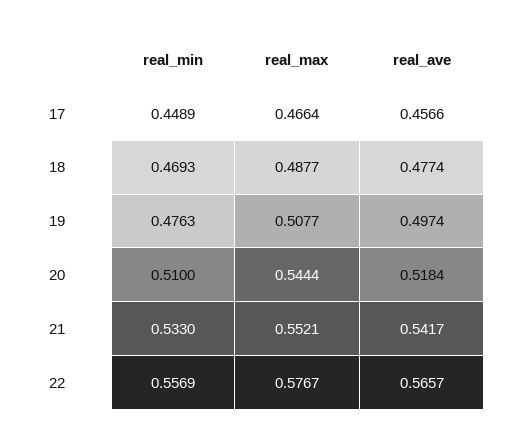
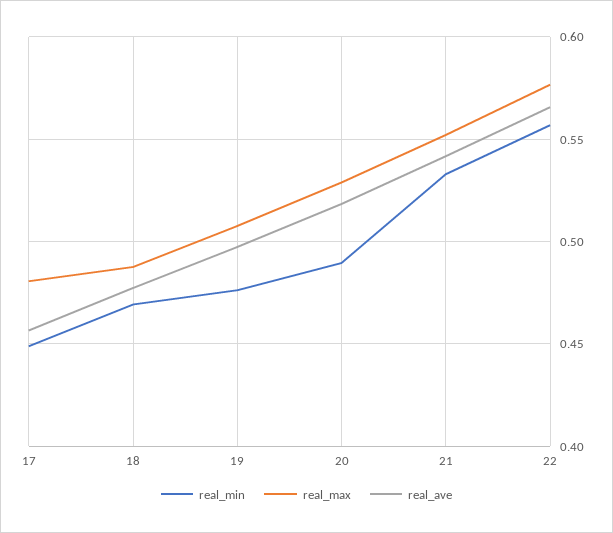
real_max, 17: 0.4664 -> 0.48
real_min, 20: 0.51 -> 0.49
real_max, 20: 0.5444 -> 0.53

